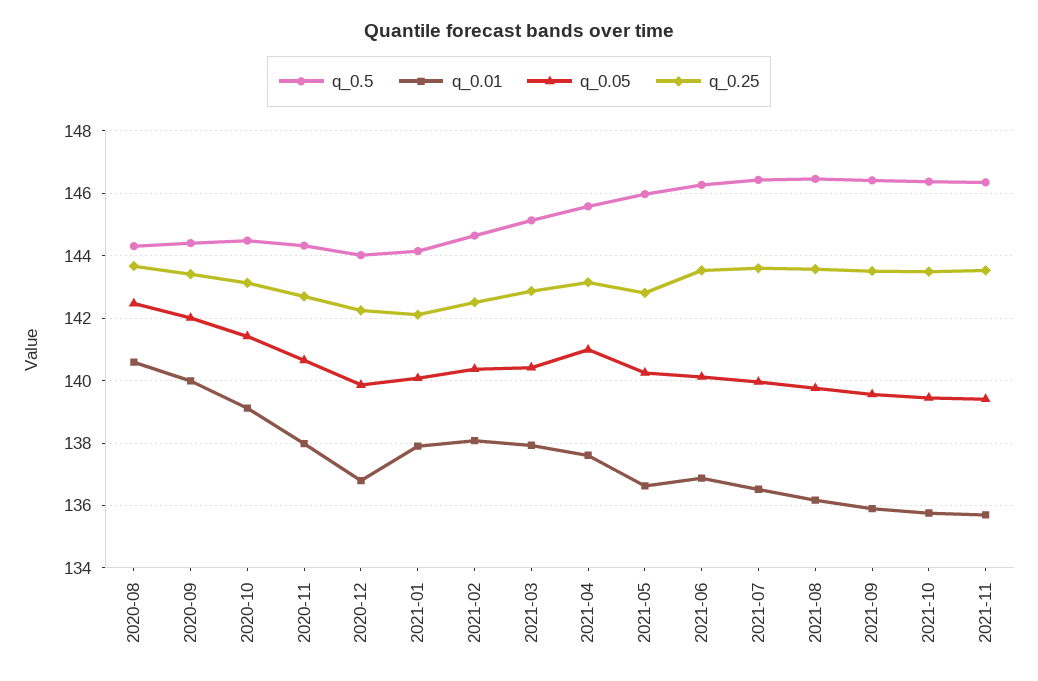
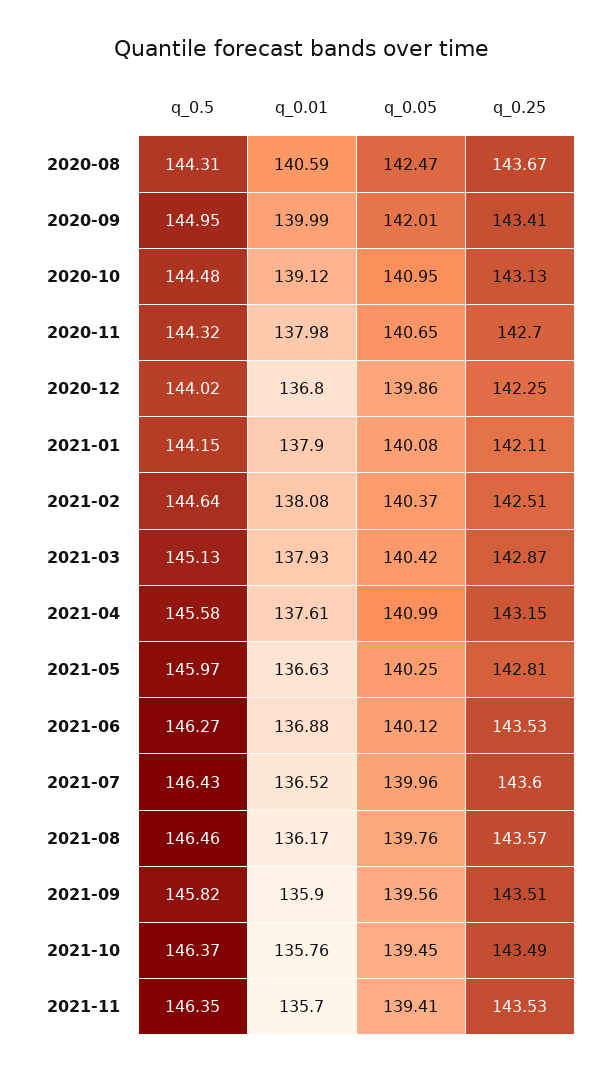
q_0.5, 2020-09: 144.4 -> 144.95
q_0.05, 2020-10: 141.4 -> 140.95
q_0.5, 2021-09: 146.4 -> 145.82

